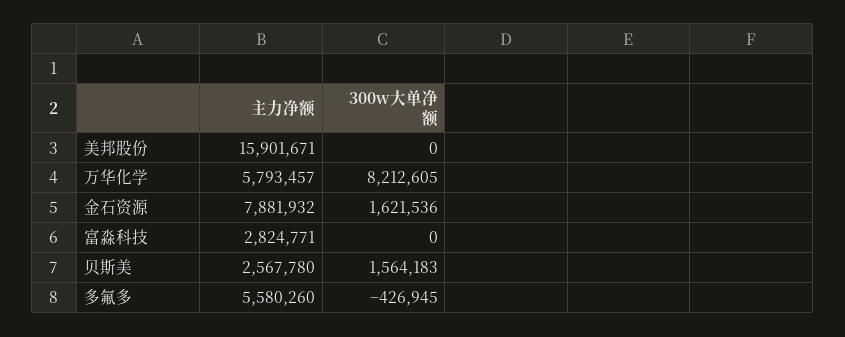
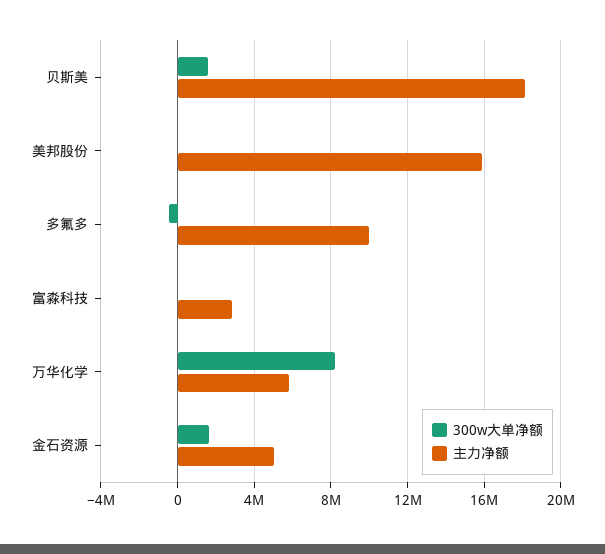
主力净额, 金石资源: 7881932 -> 5000000
主力净额, 贝斯美: 2567780 -> 18000000
主力净额, 多氟多: 5580260 -> 10000000

